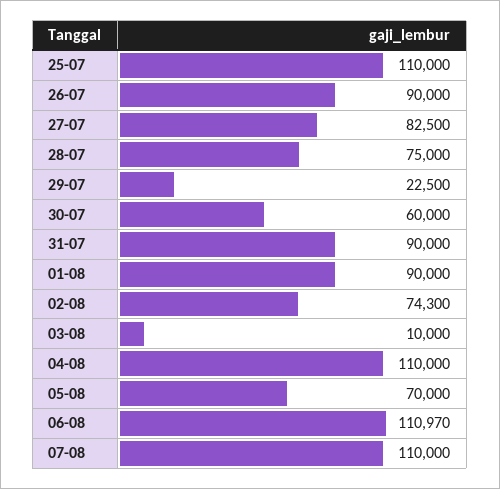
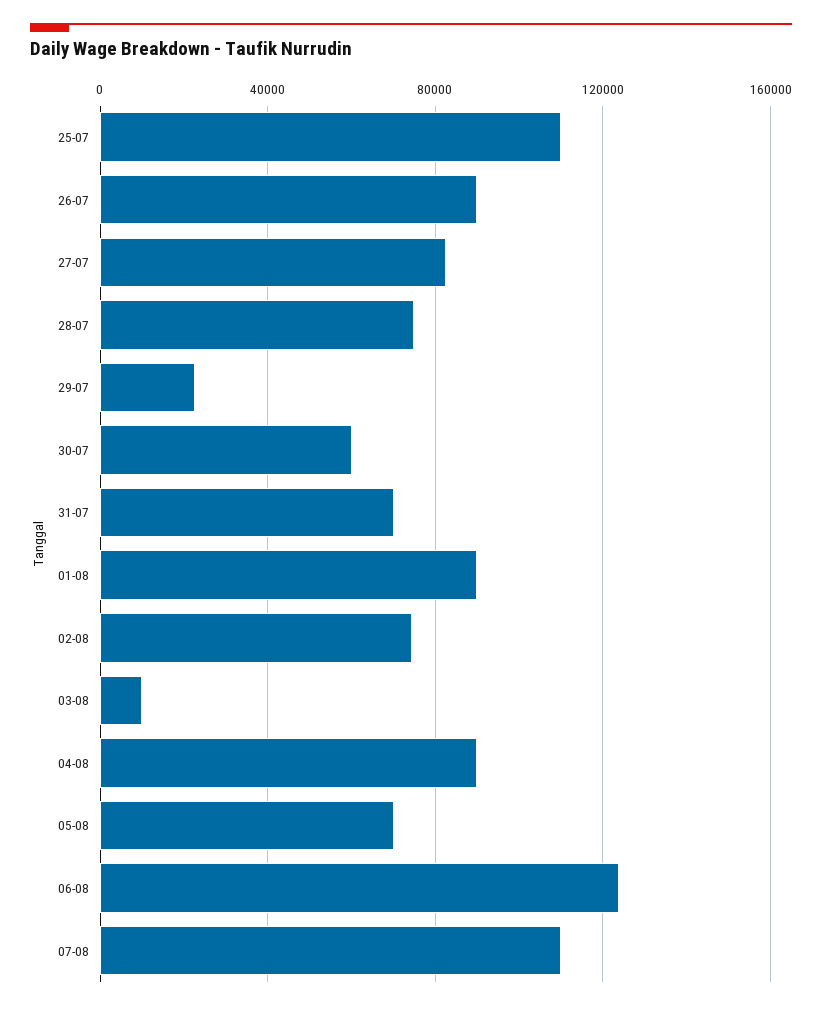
31-07: 90000 -> 70000
04-08: 110000 -> 90000
06-08: 110970 -> 125000

